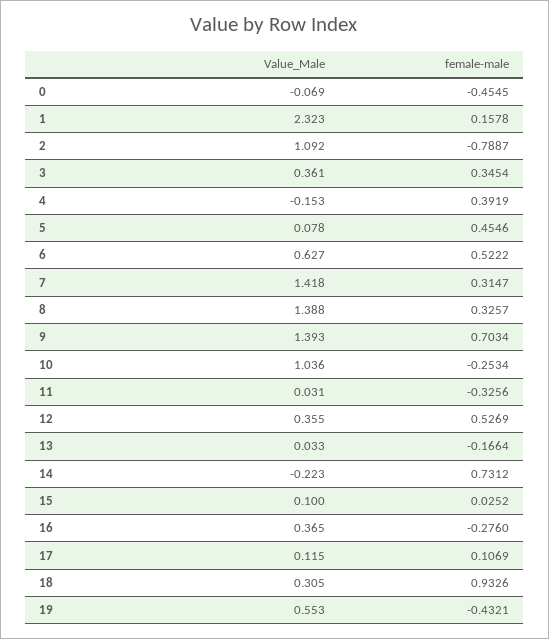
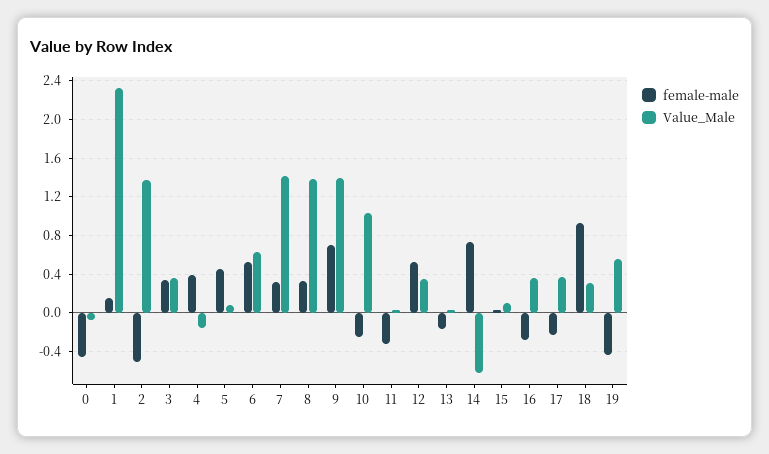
Value_Male, 2: 1.092 -> 1.4
female-male, 2: -0.7887 -> -0.5
Value_Male, 14: -0.223 -> -0.6
Value_Male, 17: 0.115 -> 0.4
female-male, 17: 0.1069 -> -0.2

